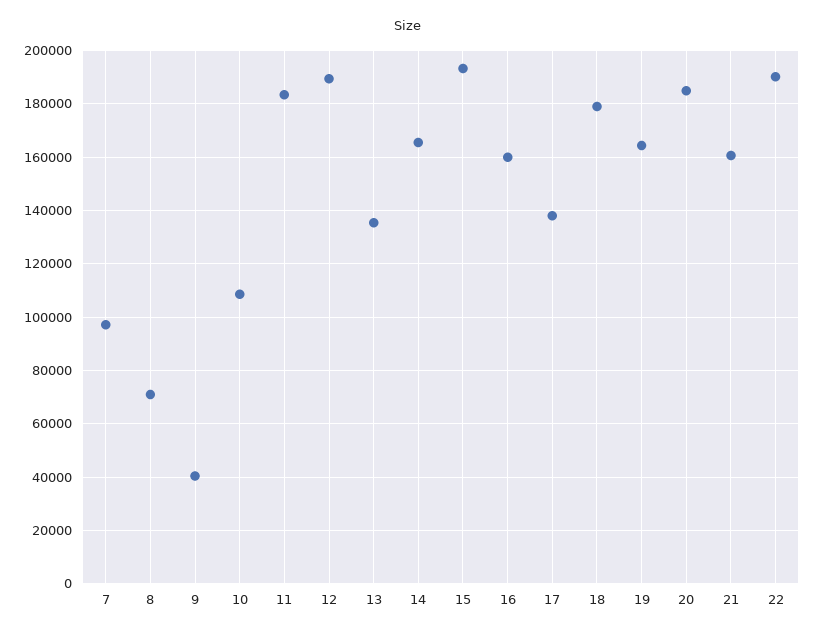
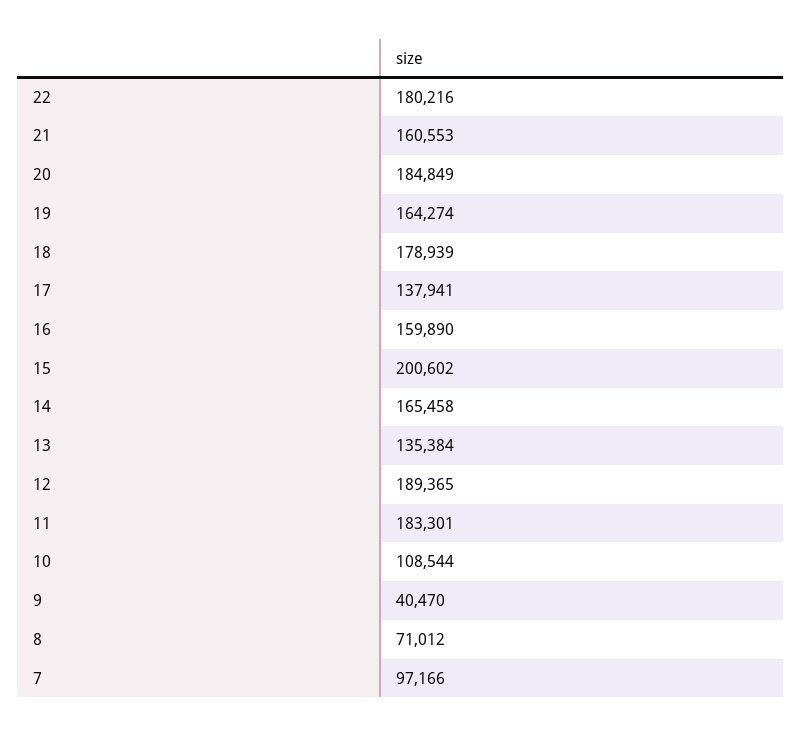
15: 192500 -> 200602
22: 190000 -> 180216

